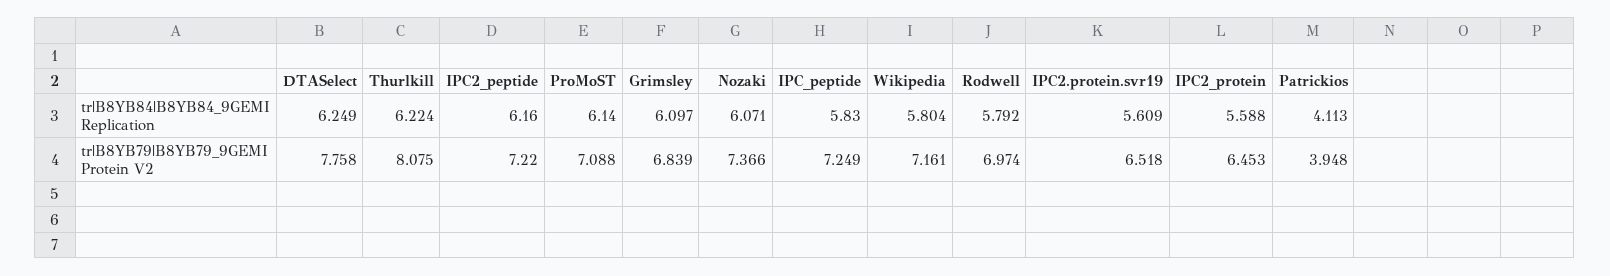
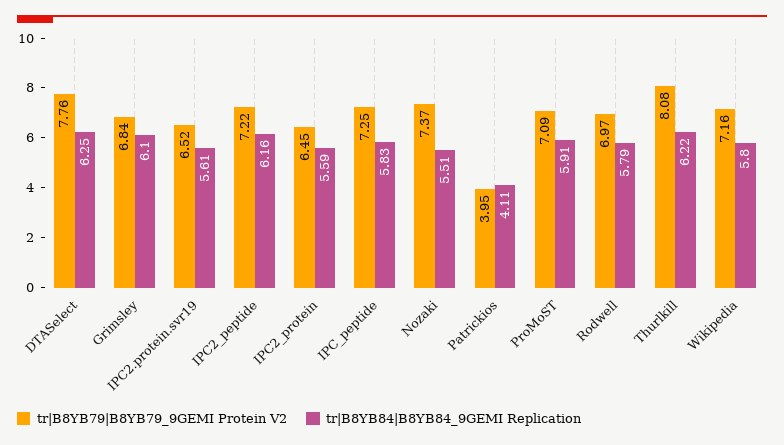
tr|B8YB84|B8YB84_9GEMI Replication, ProMoST: 6.14 -> 5.91
tr|B8YB84|B8YB84_9GEMI Replication, Nozaki: 6.071 -> 5.51

